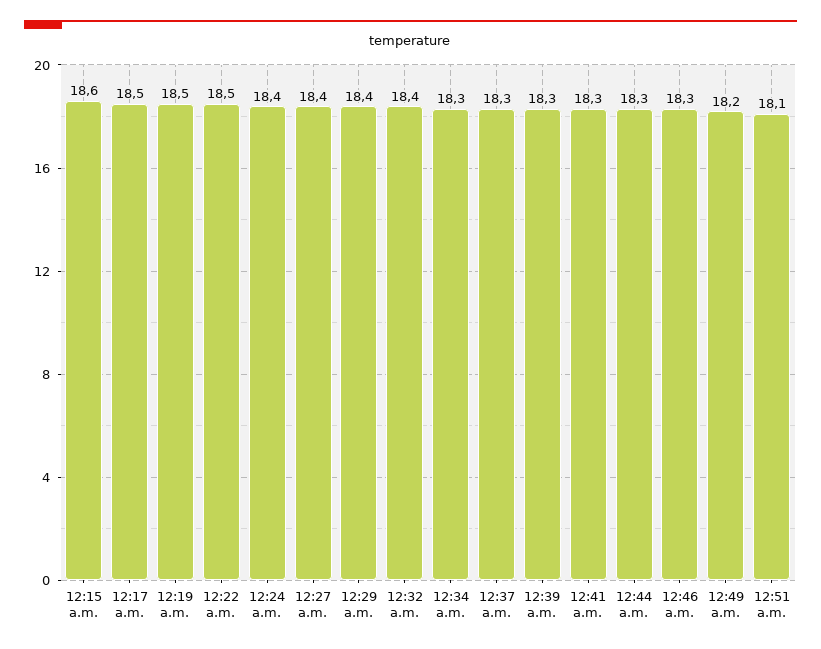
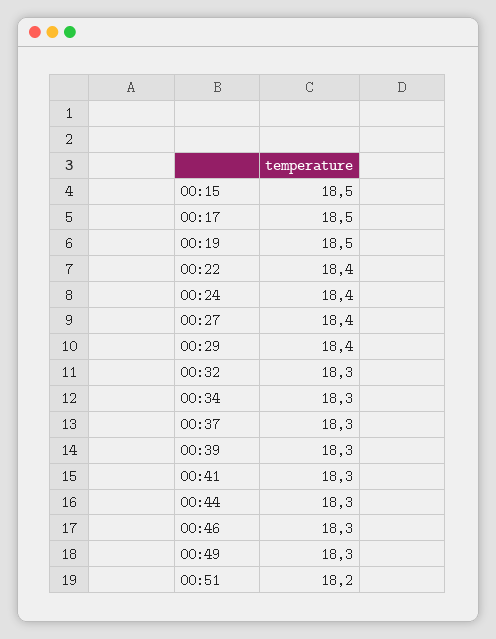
12:15 a.m.: 18.6 -> 18.5
12:22 a.m.: 18.5 -> 18.4
12:32 a.m.: 18.4 -> 18.3
12:49 a.m.: 18.2 -> 18.3
12:51 a.m.: 18.1 -> 18.2

